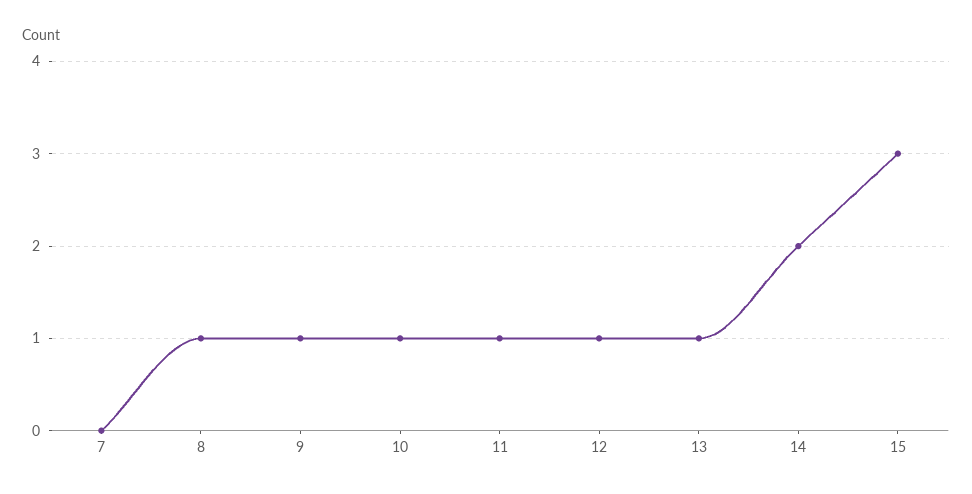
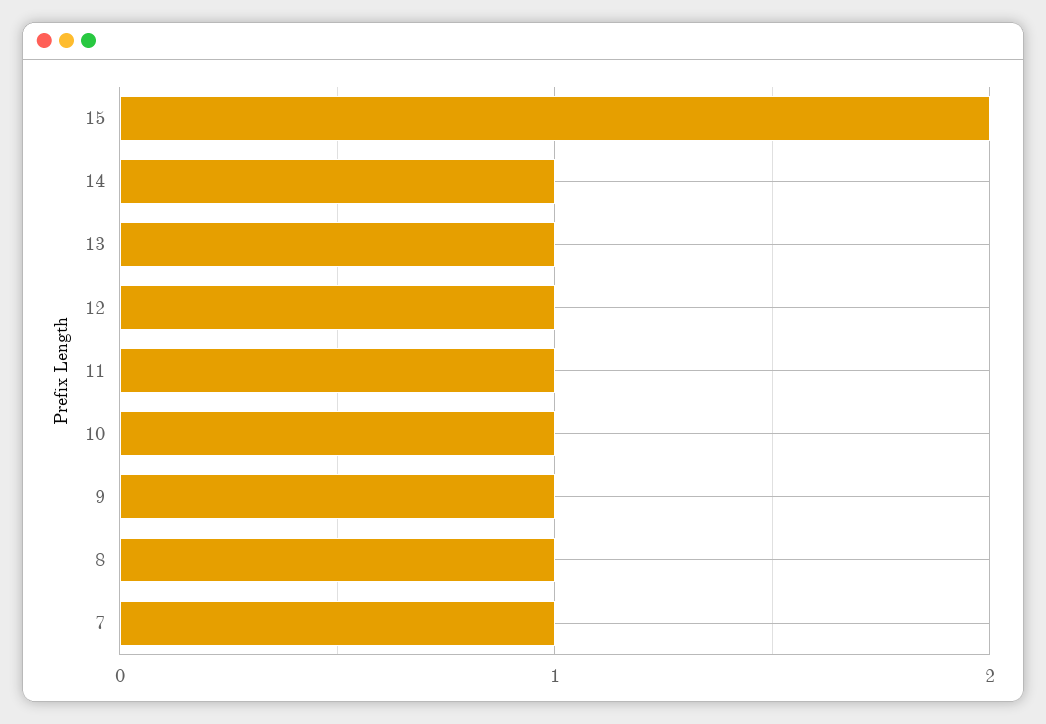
7: 0 -> 1
14: 2 -> 1
15: 3 -> 2

